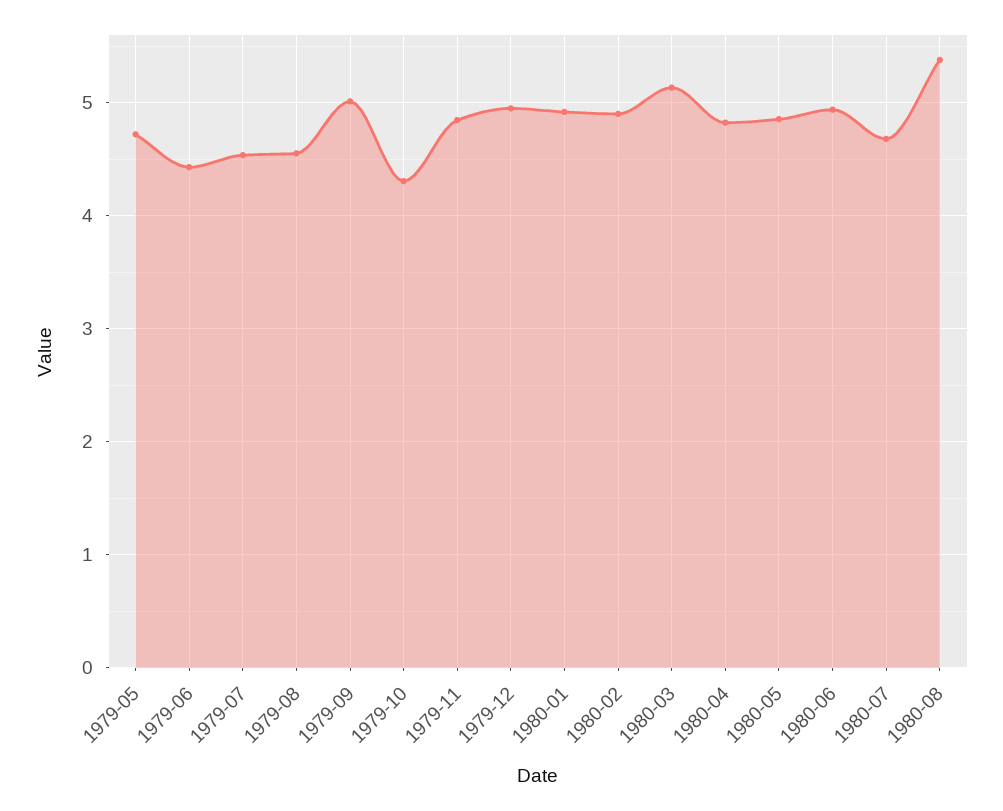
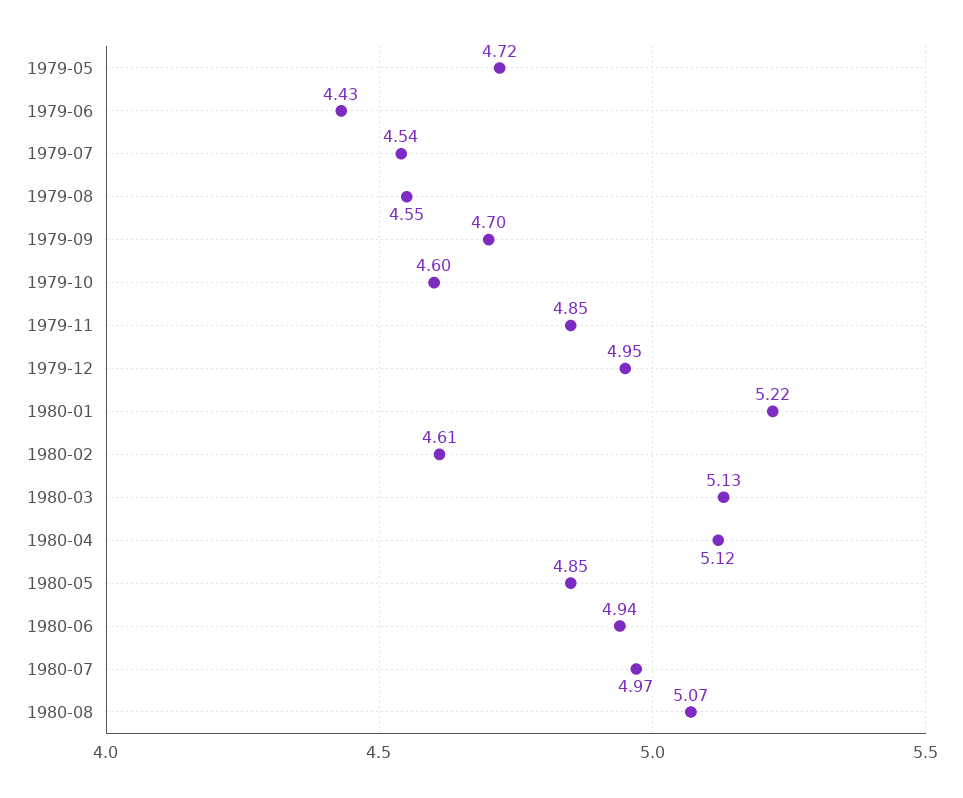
1979-09: 5 -> 4.7
1979-10: 4.3 -> 4.6
1980-01: 4.9 -> 5.22
1980-02: 4.9 -> 4.61
1980-04: 4.8 -> 5.12
1980-07: 4.7 -> 4.97
1980-08: 5.4 -> 5.07

